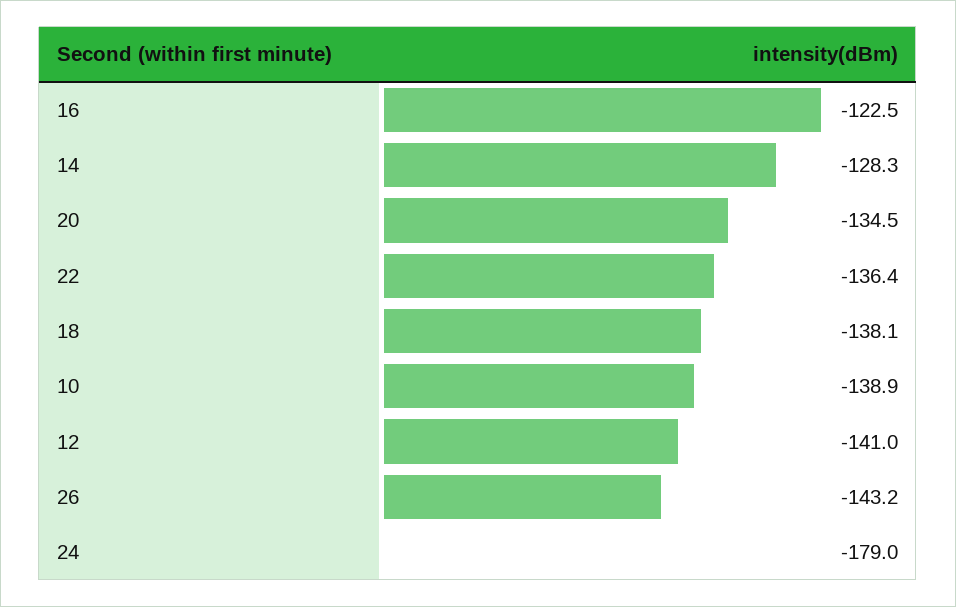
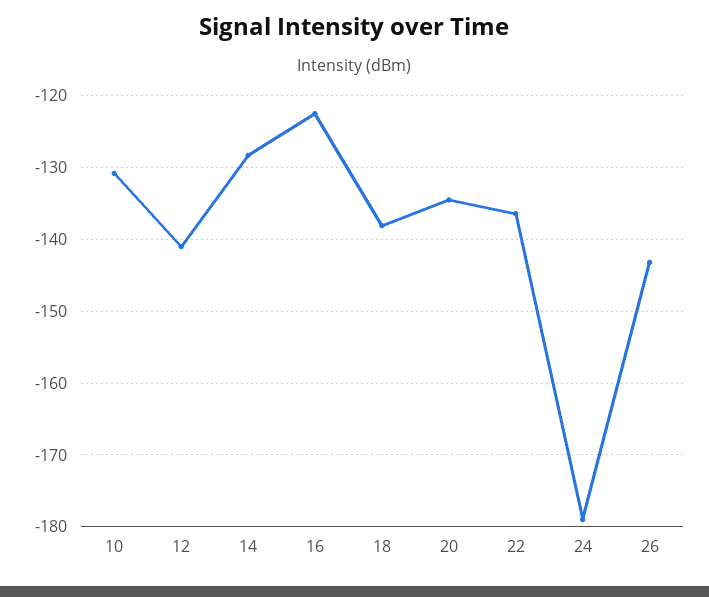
10: -138.9 -> -131

